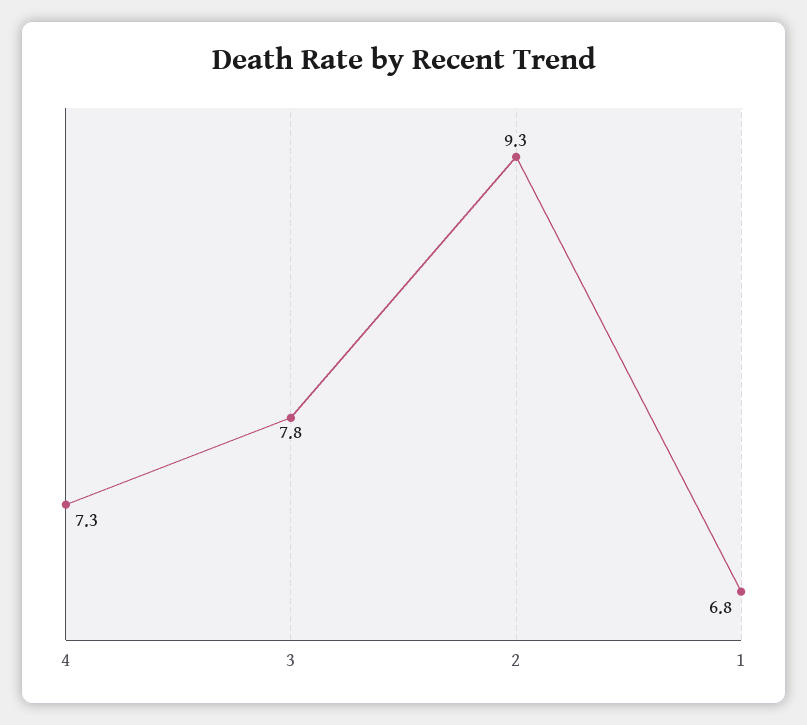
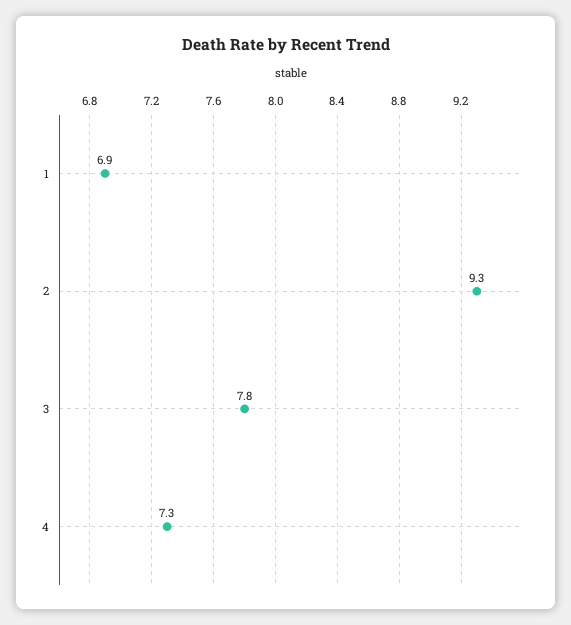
1: 6.8 -> 6.9

